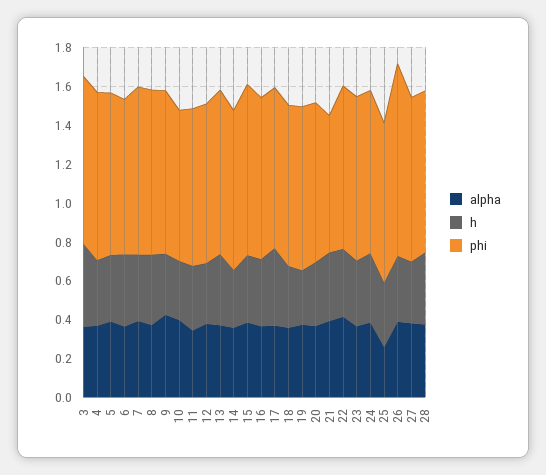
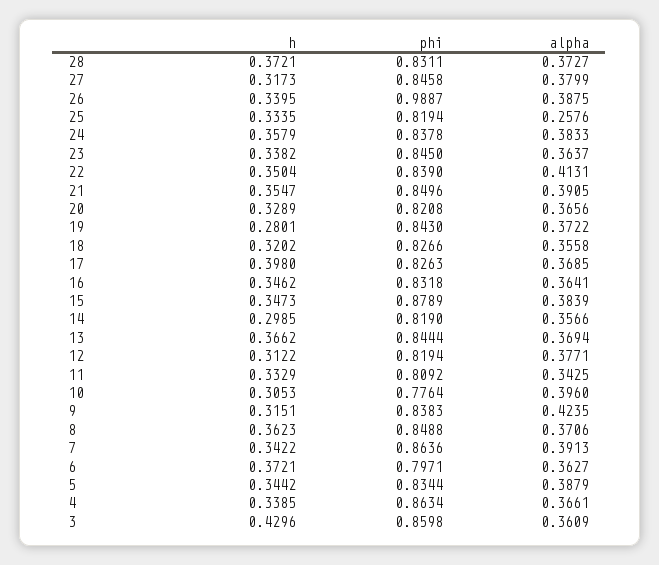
phi, 21: 0.7 -> 0.8496

